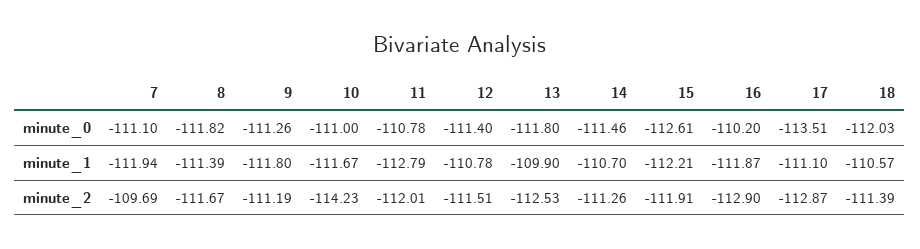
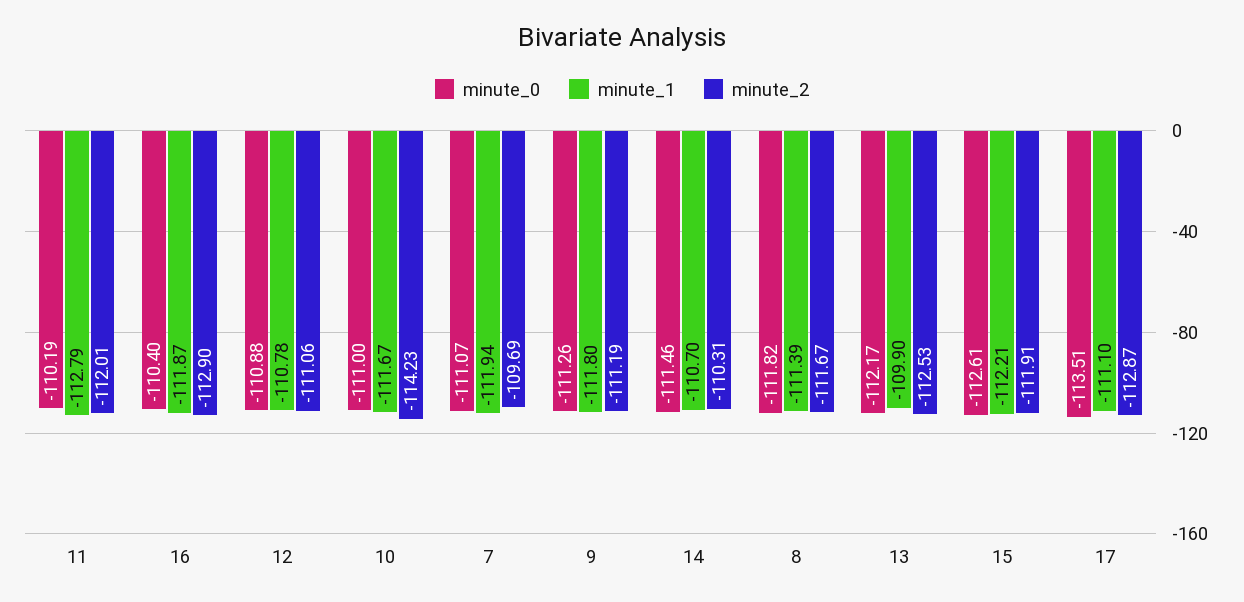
minute_0, 7: -111.1 -> -111.07
minute_0, 11: -110.78 -> -110.19
minute_0, 12: -111.4 -> -110.88
minute_0, 13: -111.8 -> -112.17
minute_0, 16: -110.2 -> -110.4
minute_0, 18: -112.03 -> none
minute_1, 18: -110.57 -> none
minute_2, 12: -111.51 -> -111.06
minute_2, 14: -111.26 -> -110.31
minute_2, 18: -111.39 -> none

